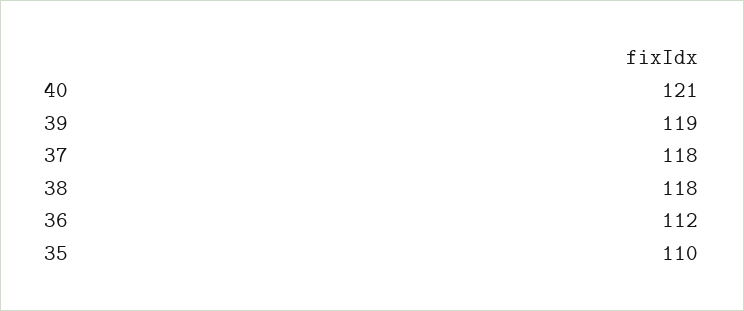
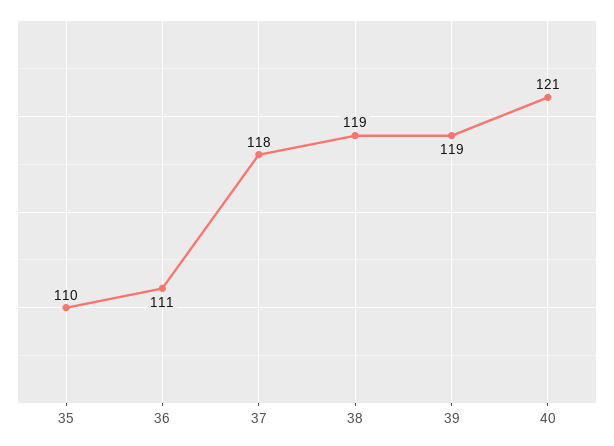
38: 118 -> 119
36: 112 -> 111

